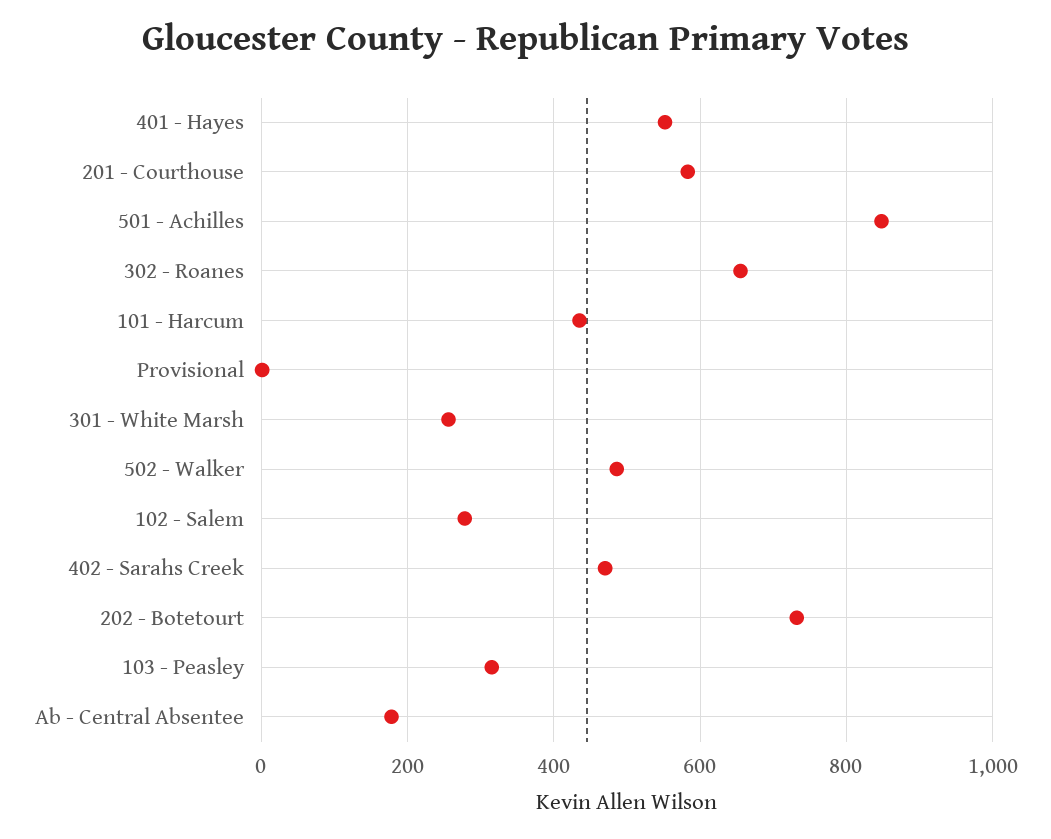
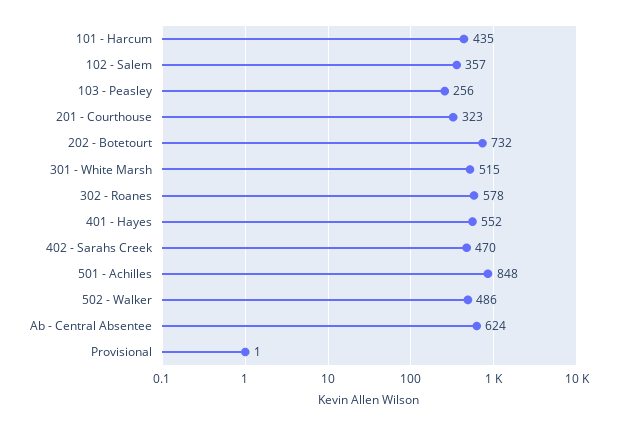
201 - Courthouse: 580 -> 323
302 - Roanes: 660 -> 578
301 - White Marsh: 260 -> 515
102 - Salem: 280 -> 357
103 - Peasley: 320 -> 256
Ab - Central Absentee: 180 -> 624

